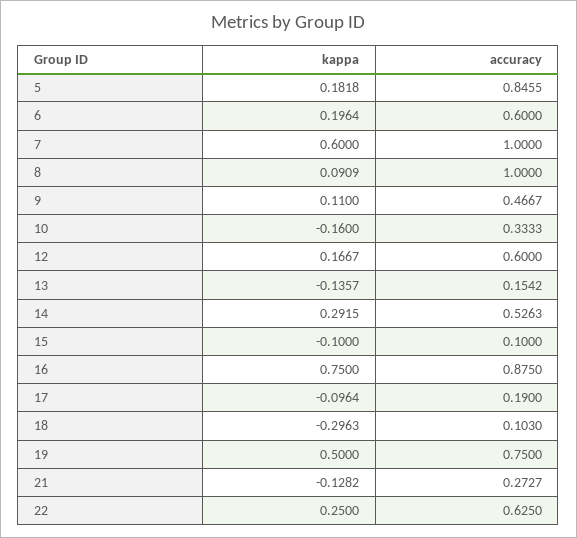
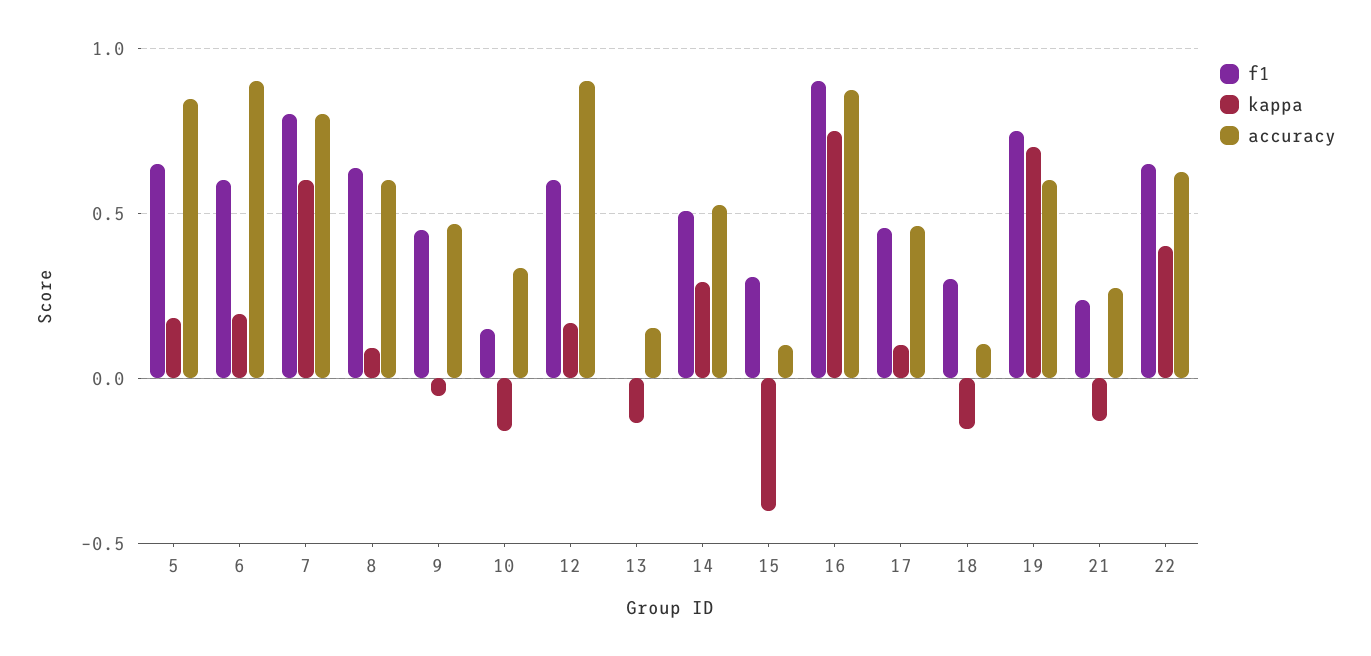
accuracy, 6: 0.6 -> 0.9
accuracy, 7: 1 -> 0.8
accuracy, 8: 1 -> 0.6
kappa, 9: 0.11 -> -0.05
accuracy, 12: 0.6 -> 0.9
kappa, 15: -0.1 -> -0.4
kappa, 17: -0.0964 -> 0.1
accuracy, 17: 0.19 -> 0.45
kappa, 18: -0.2963 -> -0.15
kappa, 19: 0.5 -> 0.7
accuracy, 19: 0.75 -> 0.6
kappa, 22: 0.25 -> 0.4
f1, 5: none -> 0.65
f1, 6: none -> 0.6
f1, 7: none -> 0.8
f1, 8: none -> 0.65
f1, 9: none -> 0.45
f1, 10: none -> 0.15
f1, 12: none -> 0.6
f1, 13: none -> 0
f1, 14: none -> 0.5
f1, 15: none -> 0.3
f1, 16: none -> 0.9
f1, 17: none -> 0.45
f1, 18: none -> 0.3
f1, 19: none -> 0.75
f1, 21: none -> 0.25
f1, 22: none -> 0.65

